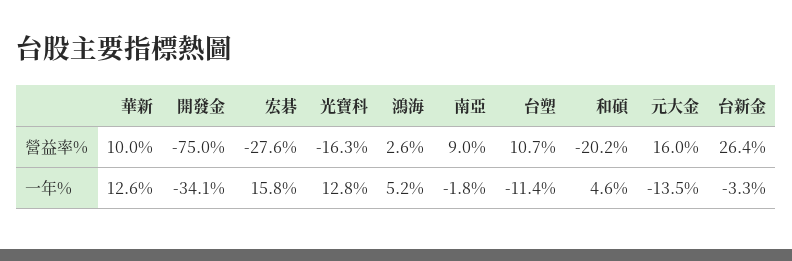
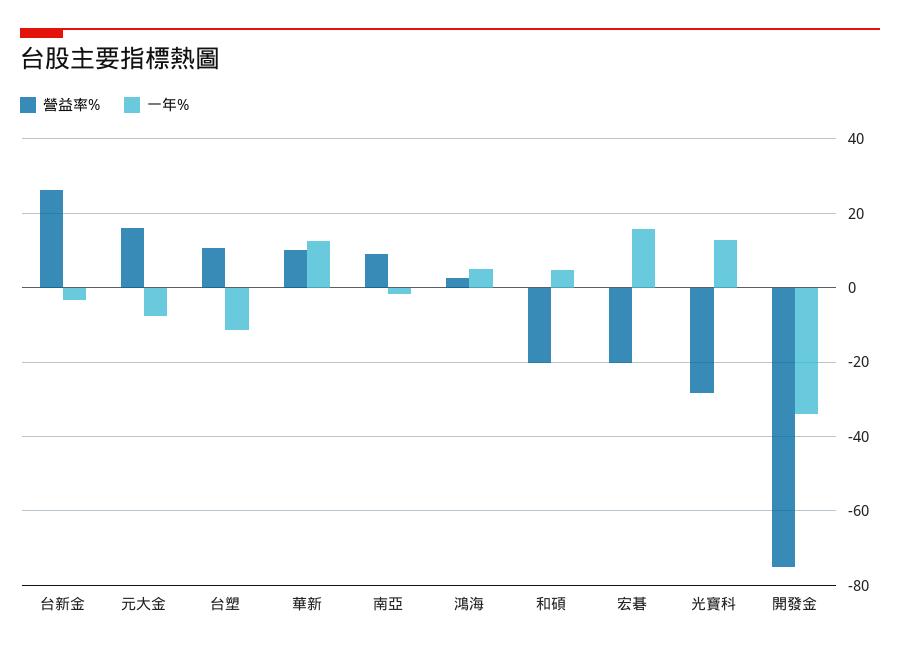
營益率%, 宏碁: -27.6 -> -20
營益率%, 光寶科: -16.3 -> -28
一年%, 元大金: -13.5 -> -8

